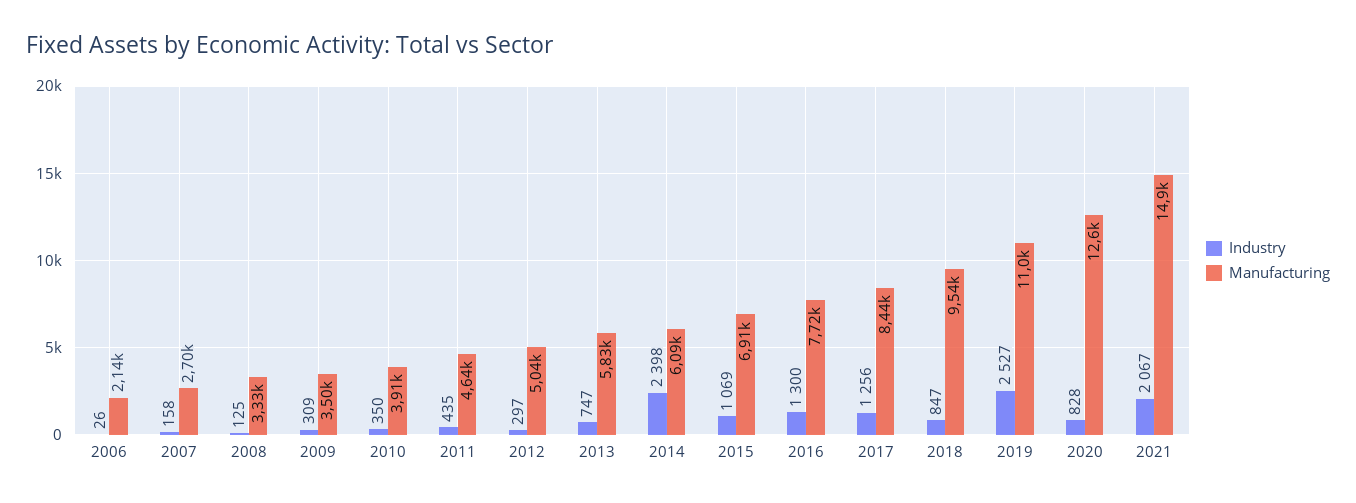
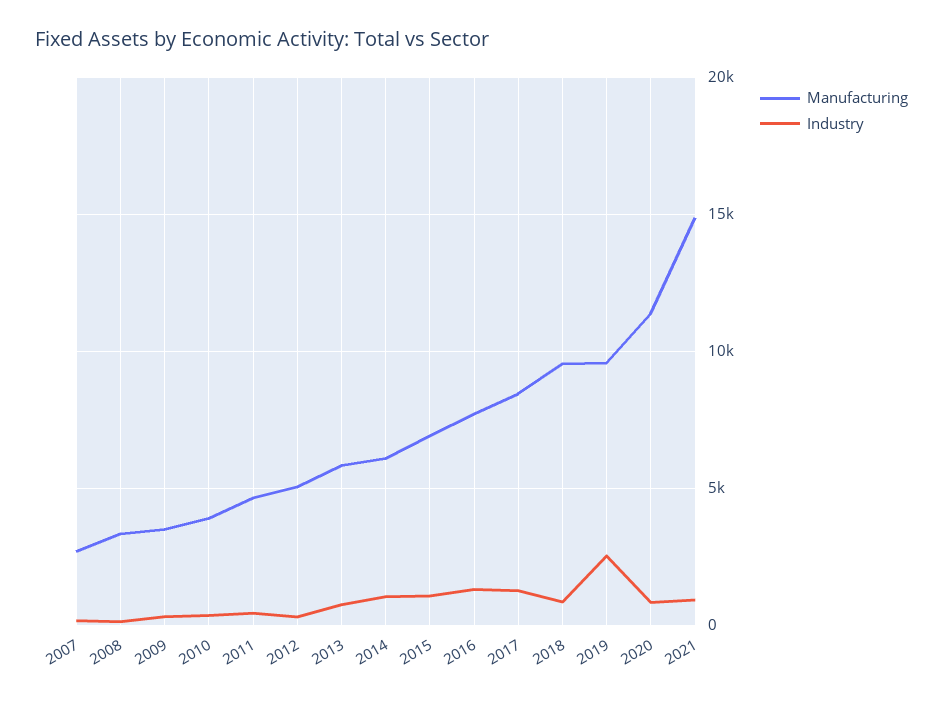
Industry, 2006: 26 -> none
Manufacturing, 2006: 2140 -> none
Industry, 2014: 2398 -> 1000
Manufacturing, 2019: 11000 -> 9500
Manufacturing, 2020: 12600 -> 11500
Industry, 2021: 2067 -> 1000

